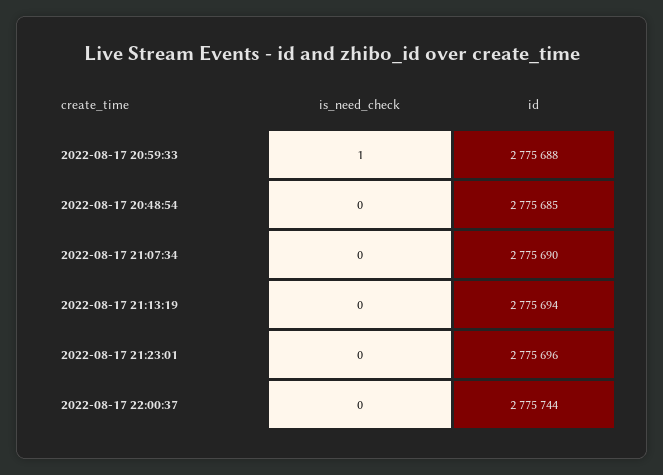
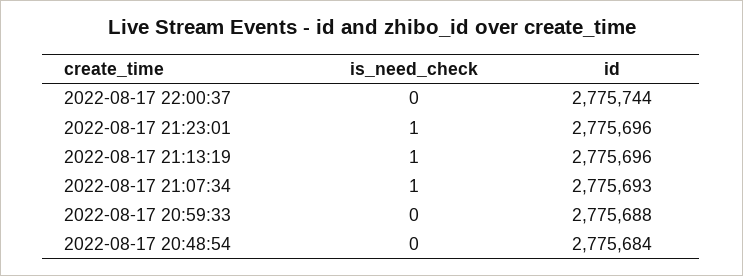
is_need_check, 2022-08-17 20:59:33: 1 -> 0
id, 2022-08-17 20:48:54: 2775685 -> 2775684
is_need_check, 2022-08-17 21:07:34: 0 -> 1
id, 2022-08-17 21:07:34: 2775690 -> 2775693
is_need_check, 2022-08-17 21:13:19: 0 -> 1
id, 2022-08-17 21:13:19: 2775694 -> 2775696
is_need_check, 2022-08-17 21:23:01: 0 -> 1

